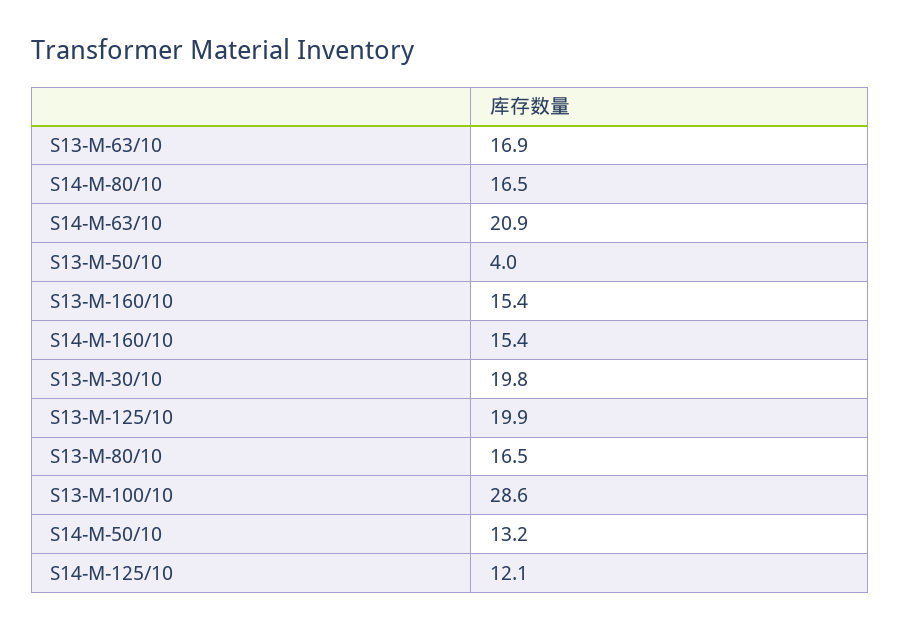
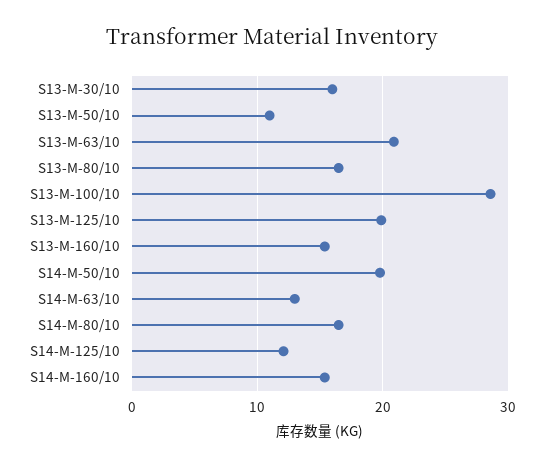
S13-M-63/10: 16.9 -> 21
S14-M-63/10: 20.9 -> 13
S13-M-50/10: 4 -> 11
S13-M-30/10: 19.8 -> 16
S14-M-50/10: 13.2 -> 20

